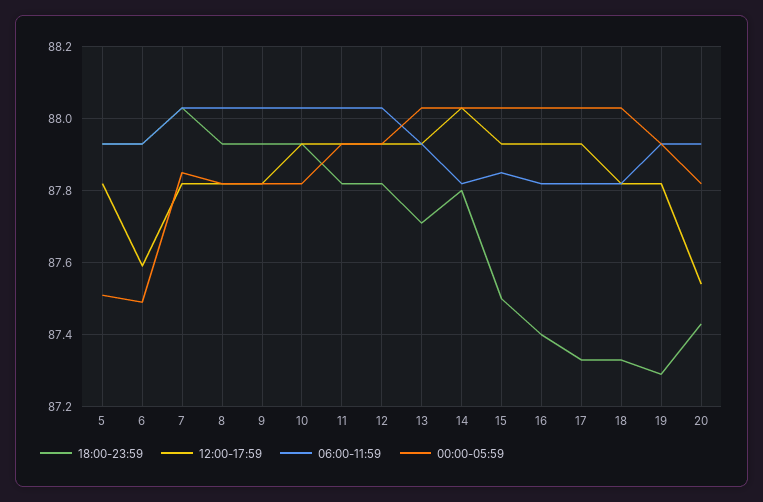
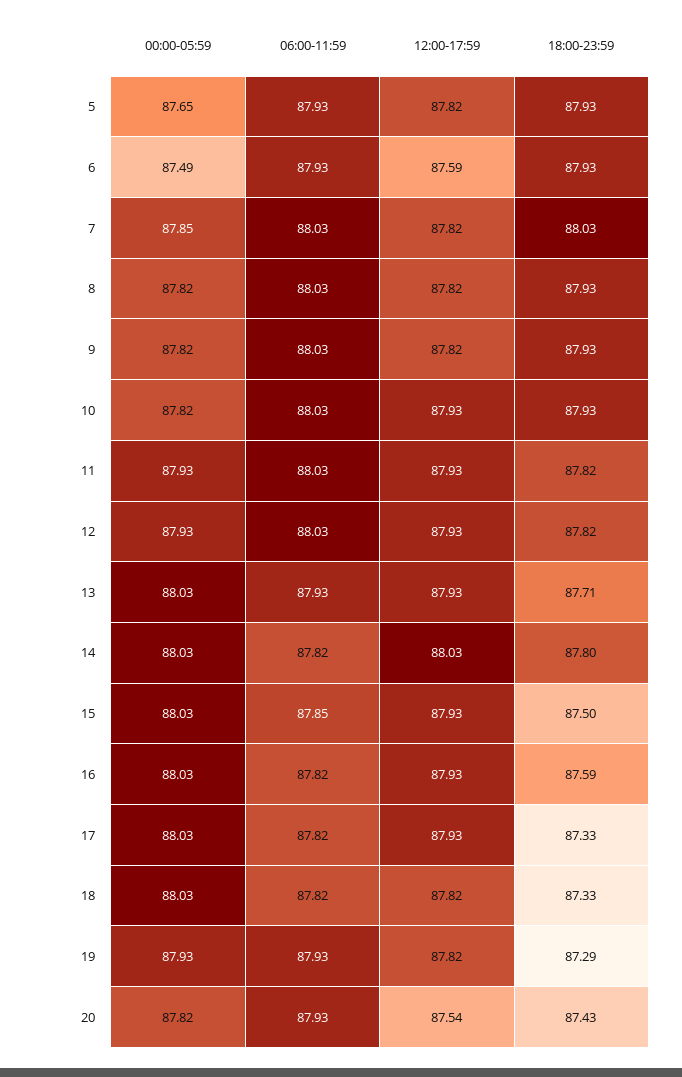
00:00-05:59, 5: 87.5 -> 87.65
18:00-23:59, 16: 87.4 -> 87.59

